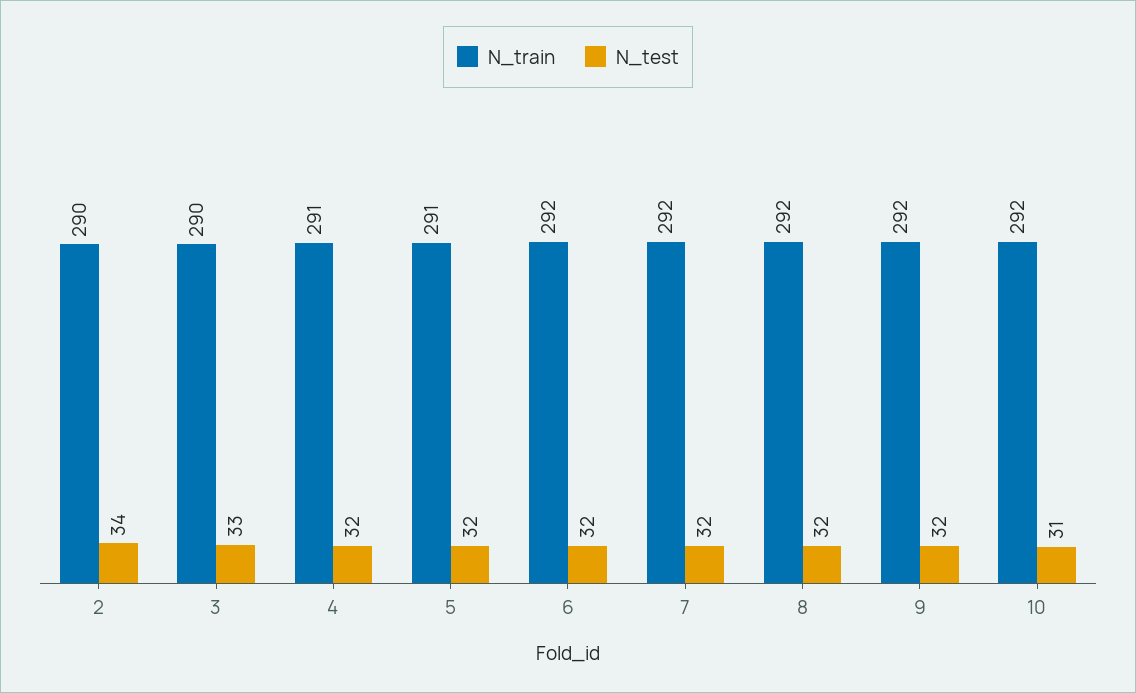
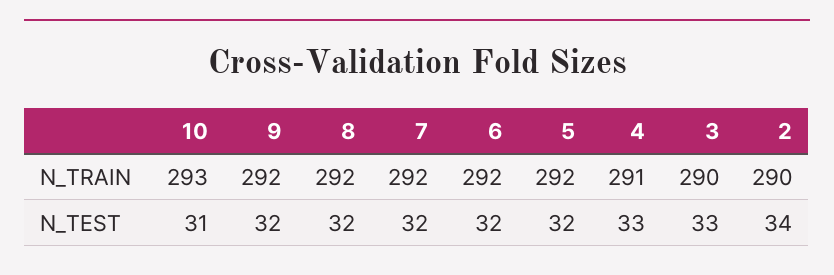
N_test, 4: 32 -> 33
N_train, 5: 291 -> 292
N_train, 10: 292 -> 293

